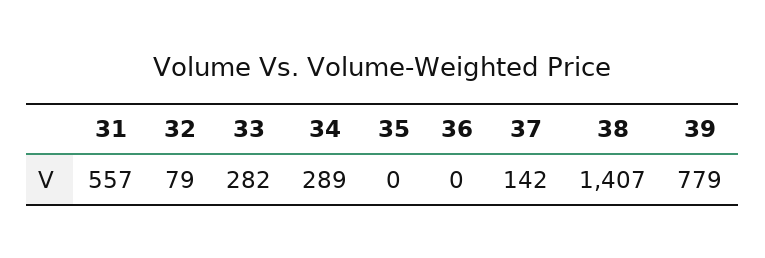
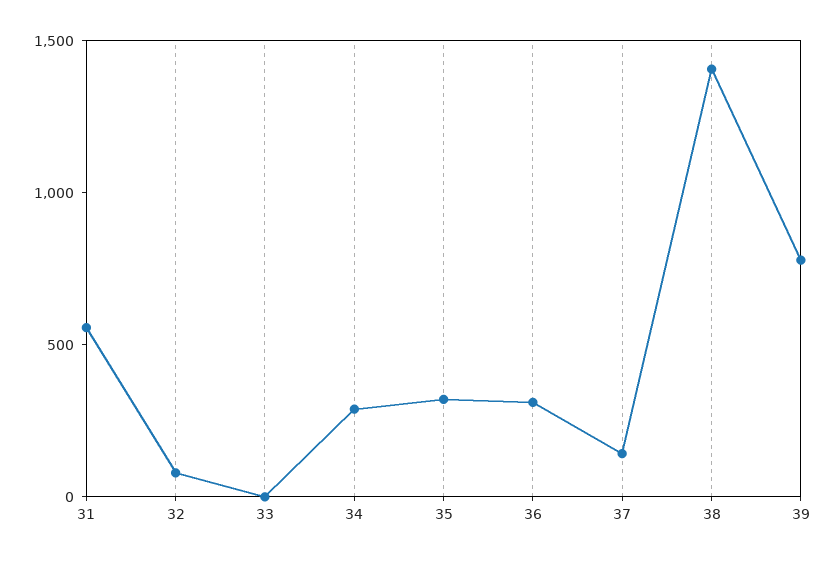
33: 282 -> 0
35: 0 -> 300
36: 0 -> 300

